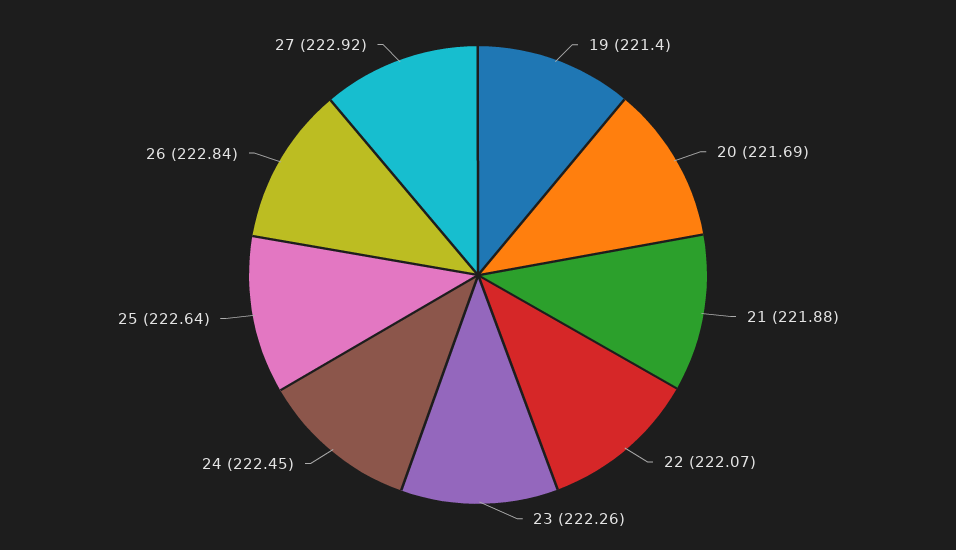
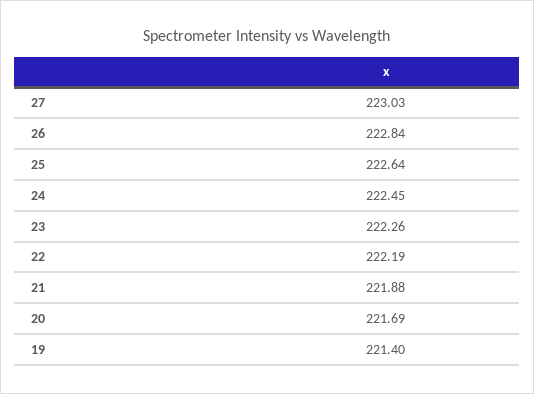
22: 222.07 -> 222.19
27: 222.92 -> 223.03

